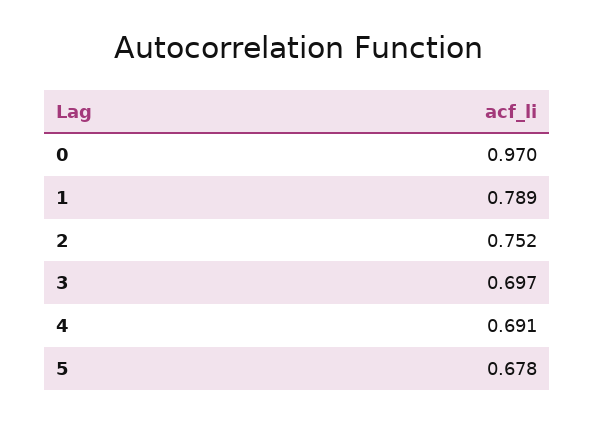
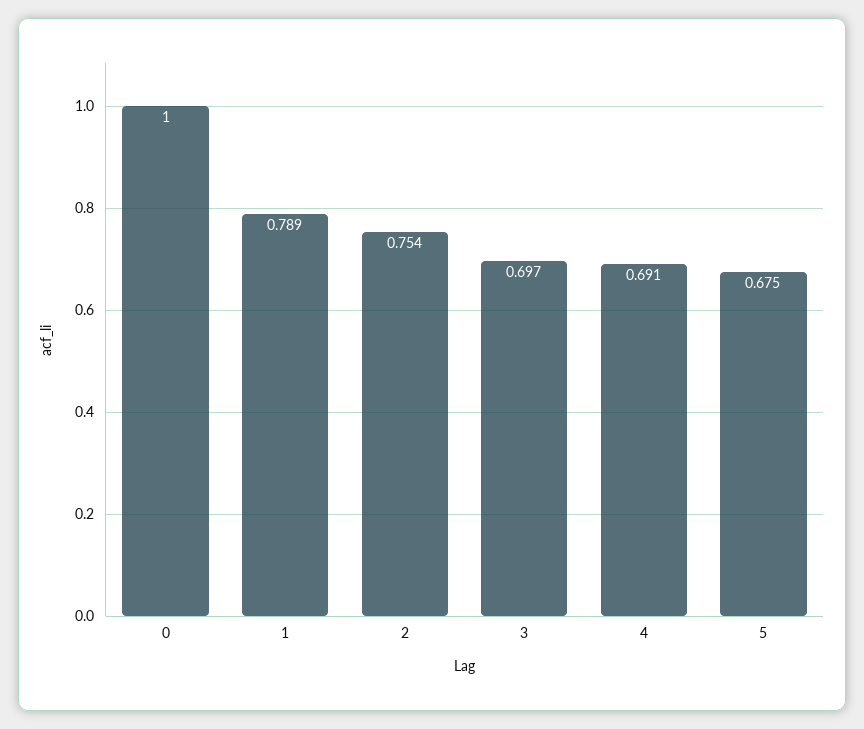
0: 0.97 -> 1
2: 0.752 -> 0.754
5: 0.678 -> 0.675

